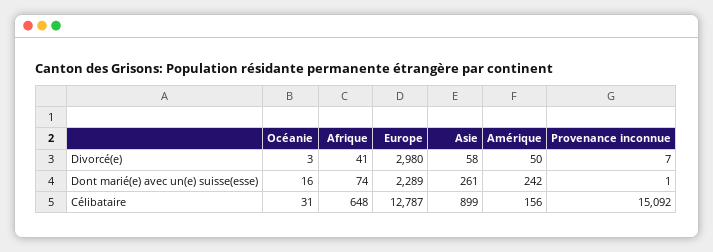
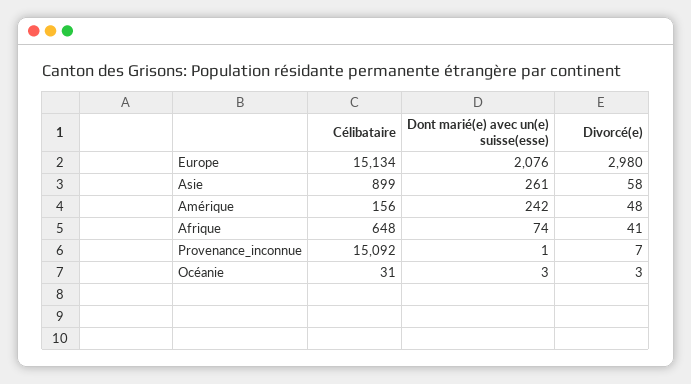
Amérique, Divorcé(e): 50 -> 48
Océanie, Dont marié(e) avec un(e) suisse(esse): 16 -> 3
Europe, Dont marié(e) avec un(e) suisse(esse): 2289 -> 2076
Europe, Célibataire: 12787 -> 15134

